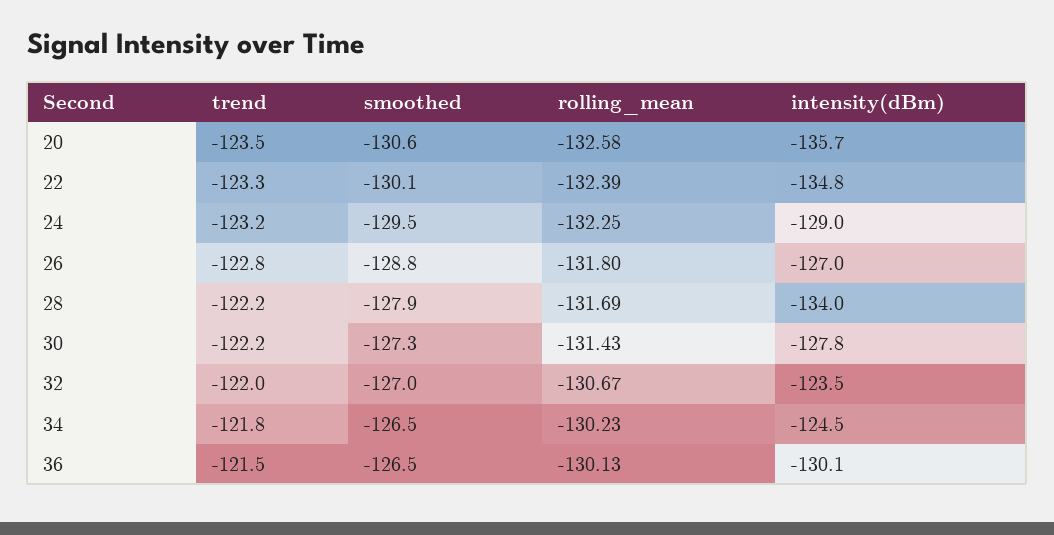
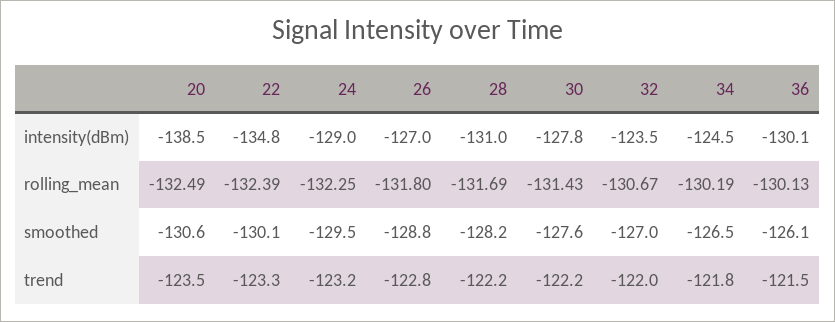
rolling_mean, 20: -132.58 -> -132.49
intensity(dBm), 20: -135.7 -> -138.5
smoothed, 28: -127.9 -> -128.2
intensity(dBm), 28: -134 -> -131
smoothed, 30: -127.3 -> -127.6
rolling_mean, 34: -130.23 -> -130.19
smoothed, 36: -126.5 -> -126.1

